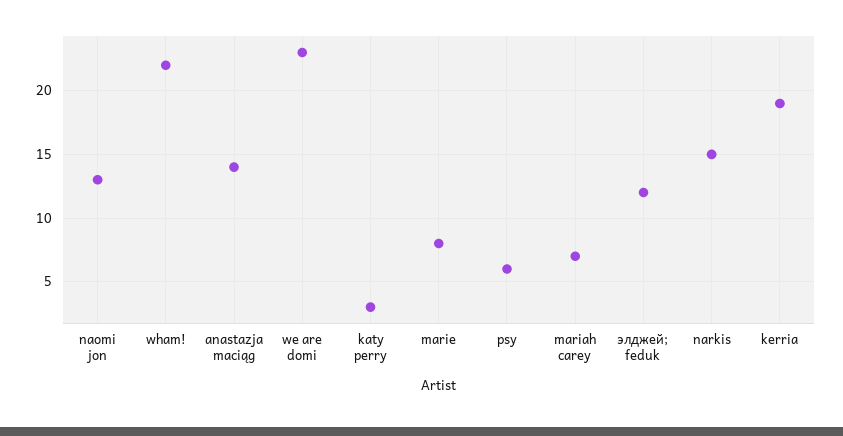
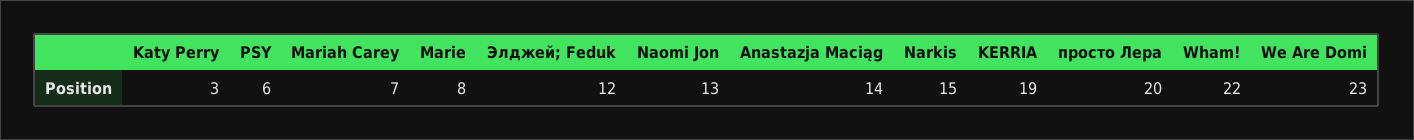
просто Лера: none -> 20

